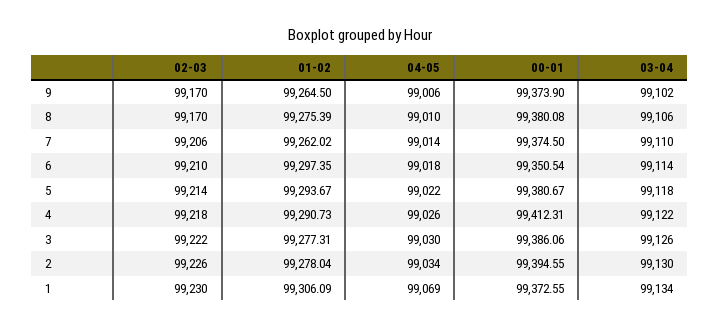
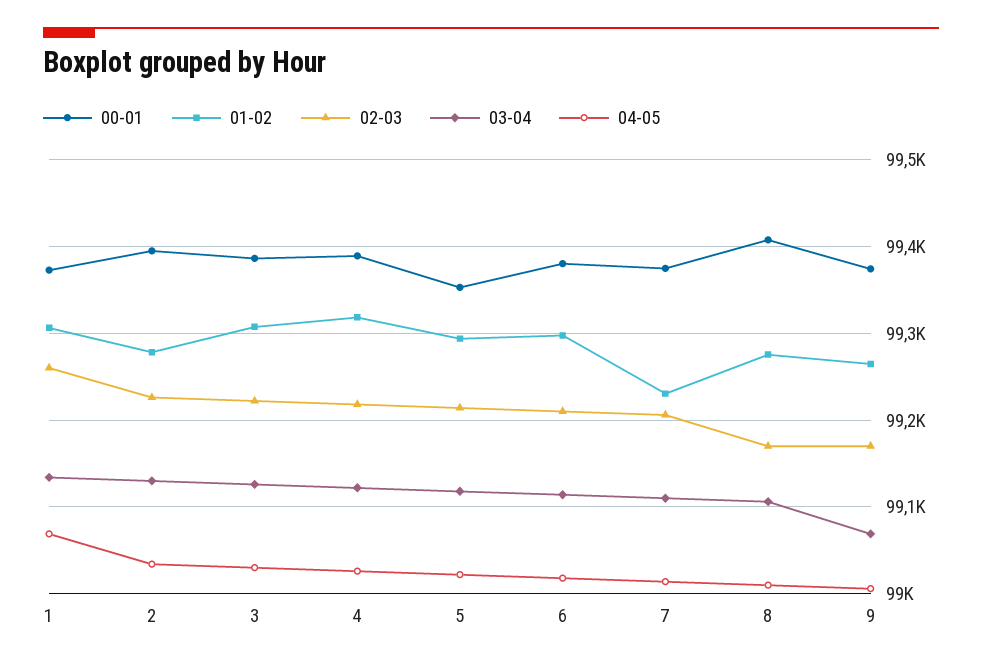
03-04, 9: 99102 -> 99070
00-01, 8: 99380.08 -> 99410
01-02, 7: 99262.02 -> 99230
00-01, 6: 99350.54 -> 99380
00-01, 5: 99380.67 -> 99350
01-02, 4: 99290.73 -> 99320
00-01, 4: 99412.31 -> 99390
01-02, 3: 99277.31 -> 99310
02-03, 1: 99230 -> 99260

